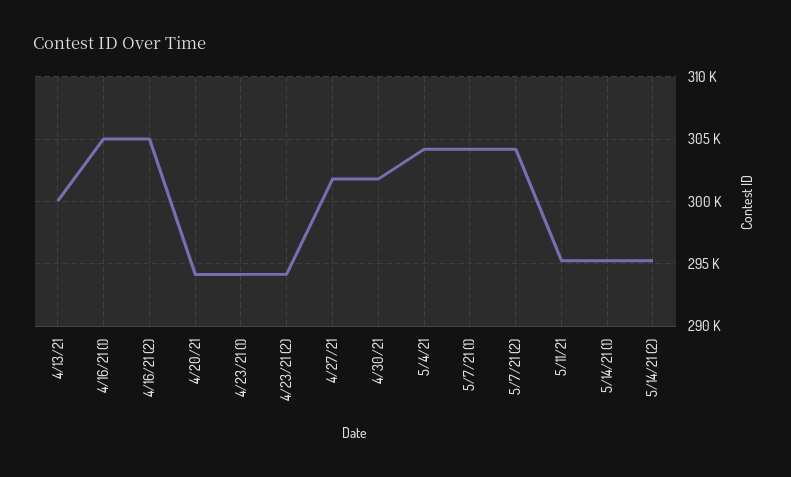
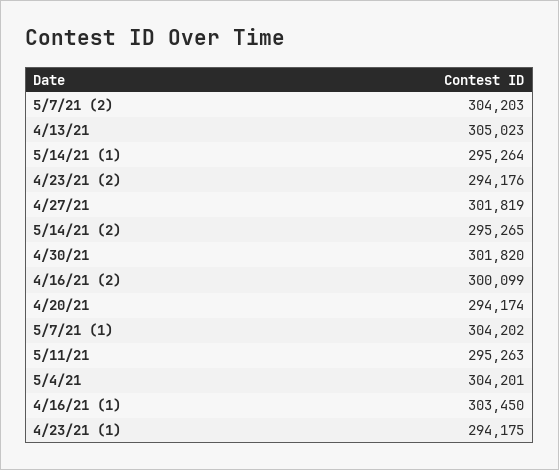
4/13/21: 300000 -> 305023
4/16/21 (1): 305000 -> 303450
4/16/21 (2): 305000 -> 300099

